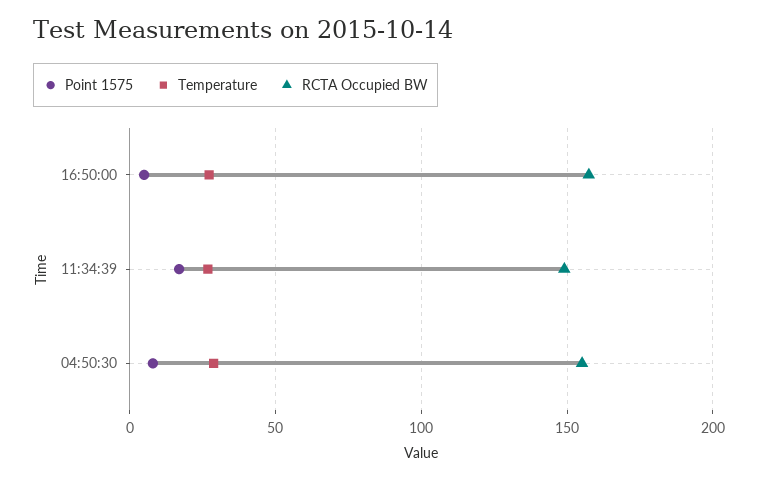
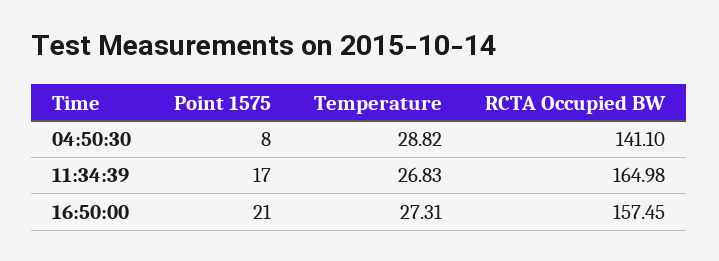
Point 1575, 16:50:00: 5 -> 21
RCTA Occupied BW, 11:34:39: 150 -> 164.98
RCTA Occupied BW, 04:50:30: 155 -> 141.1

